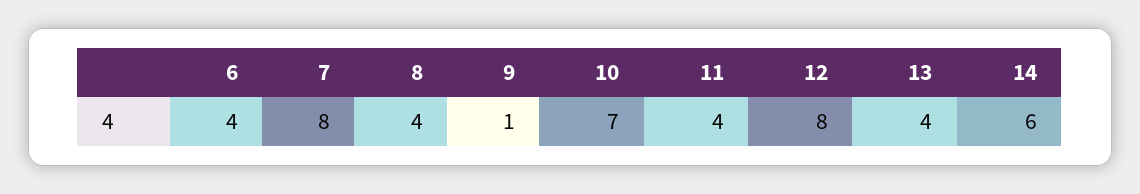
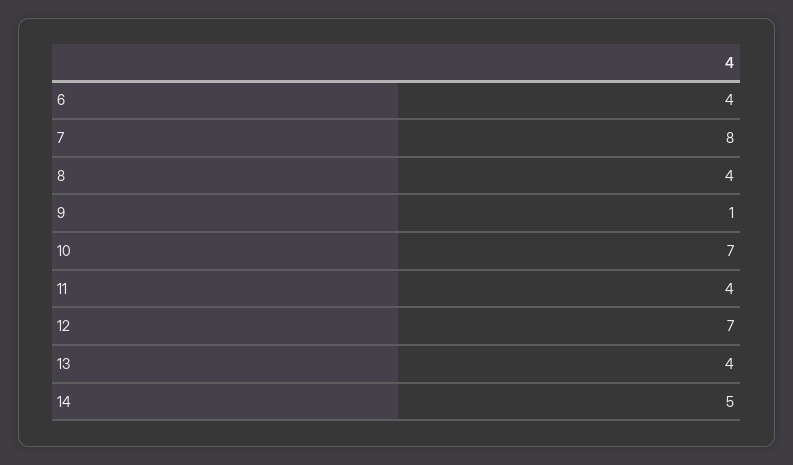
12: 8 -> 7
14: 6 -> 5

